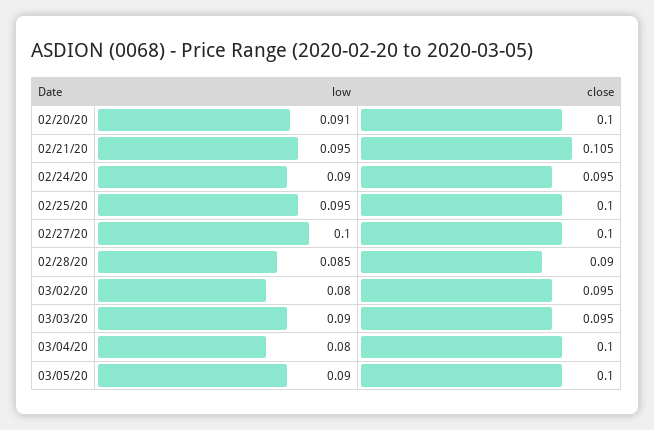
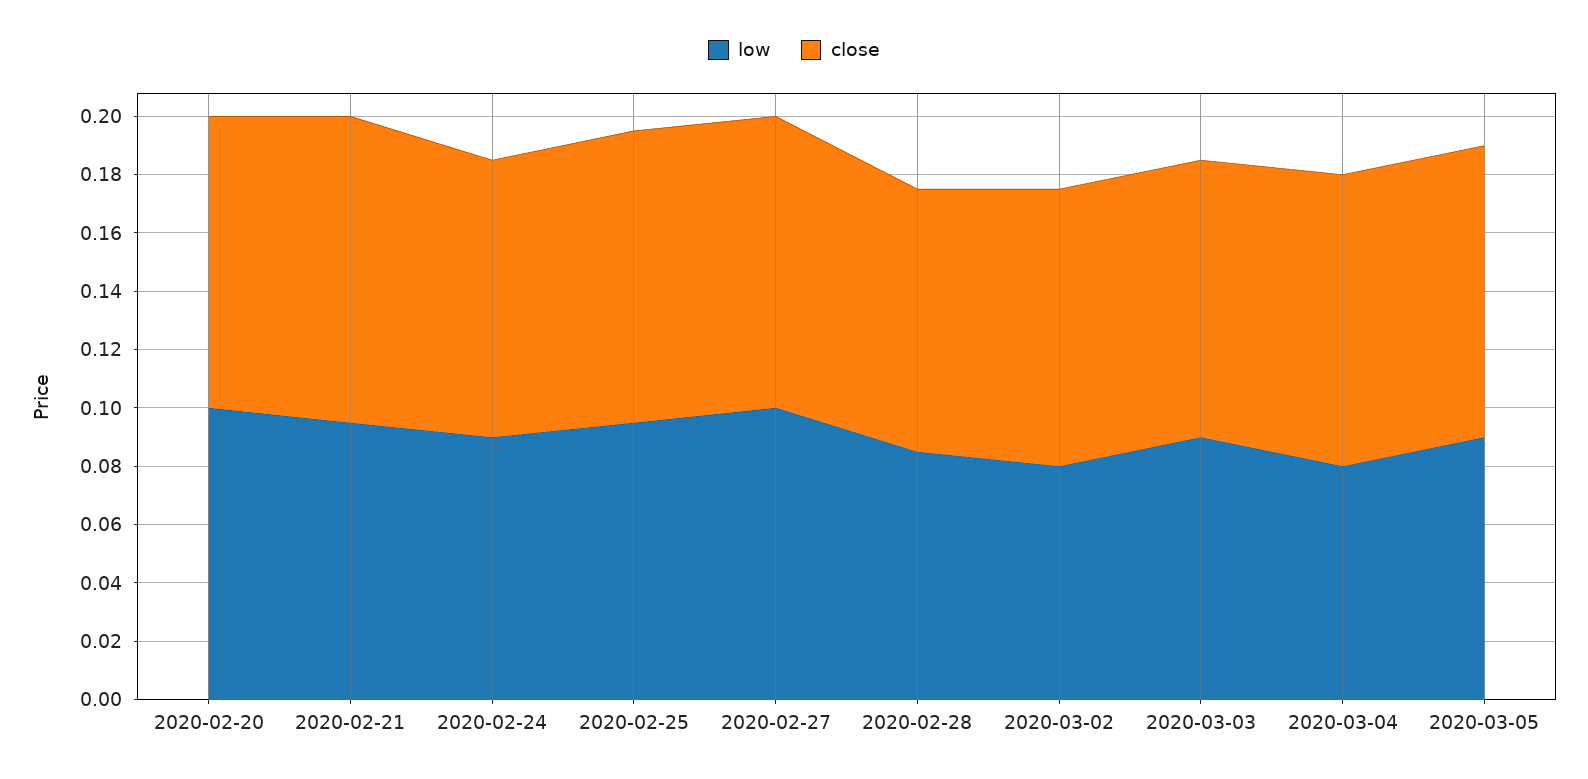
low, 02/20/20: 0.091 -> 0.1

